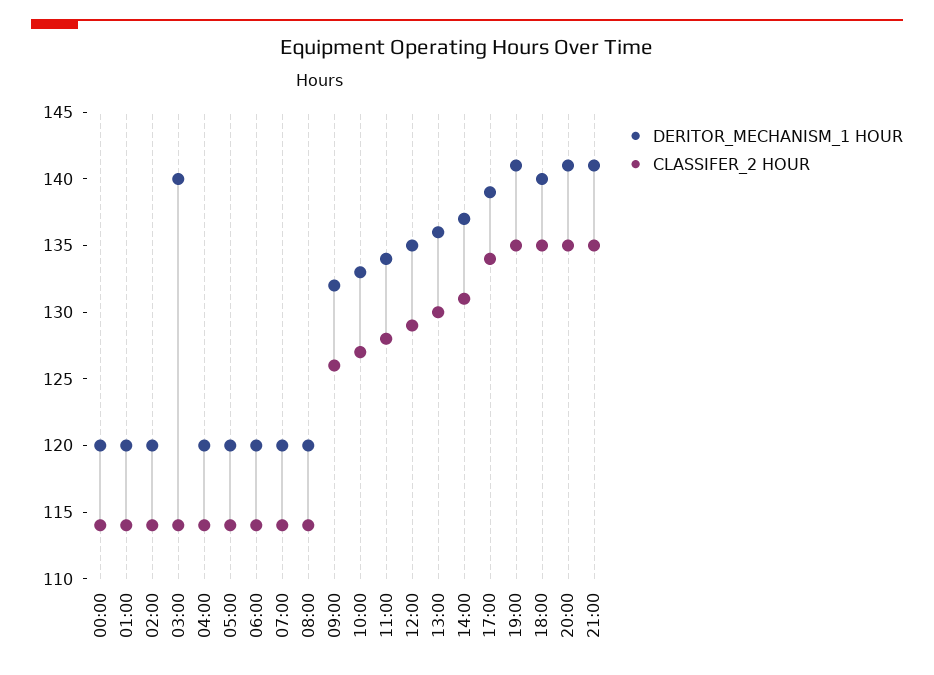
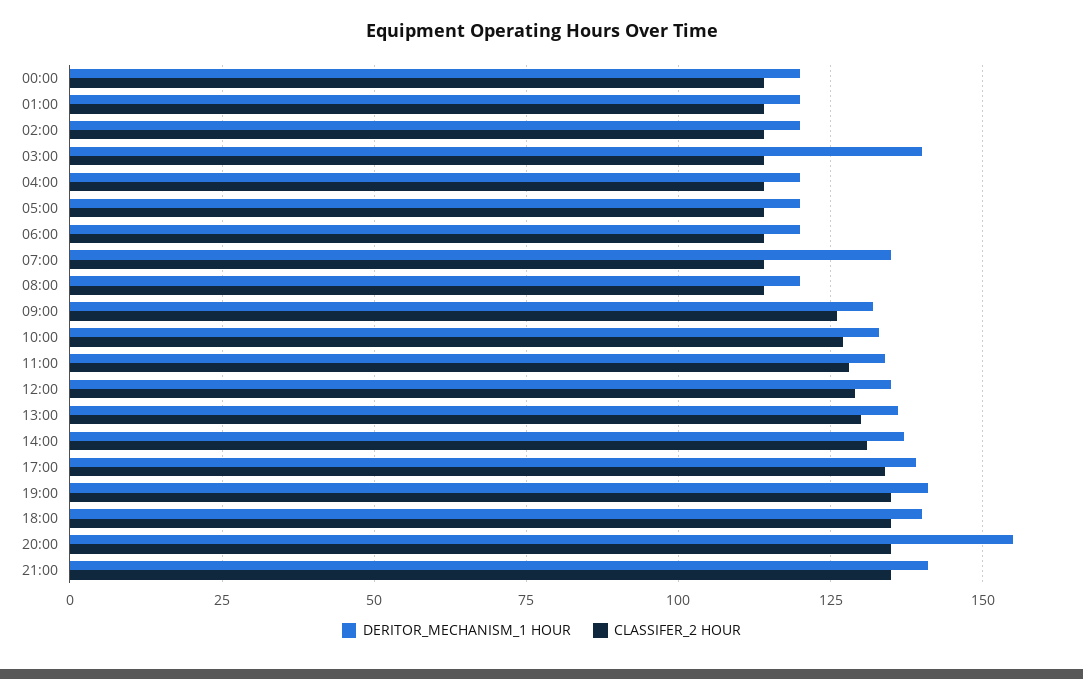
DERITOR_MECHANISM_1 HOUR, 07:00: 120 -> 135
DERITOR_MECHANISM_1 HOUR, 20:00: 141 -> 155

